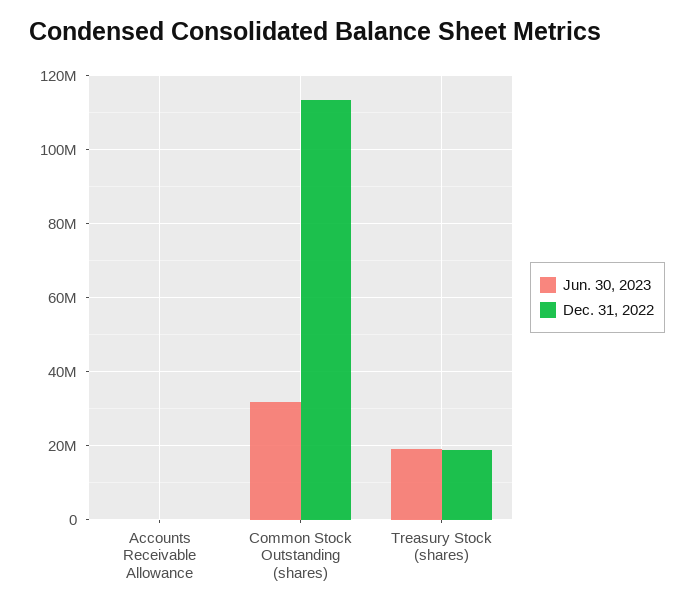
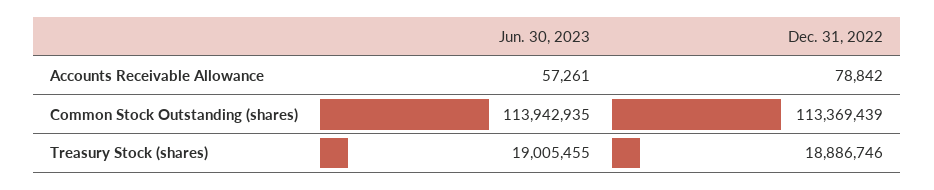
Jun. 30, 2023, Common Stock Outstanding (shares): 32000000 -> 113942935

